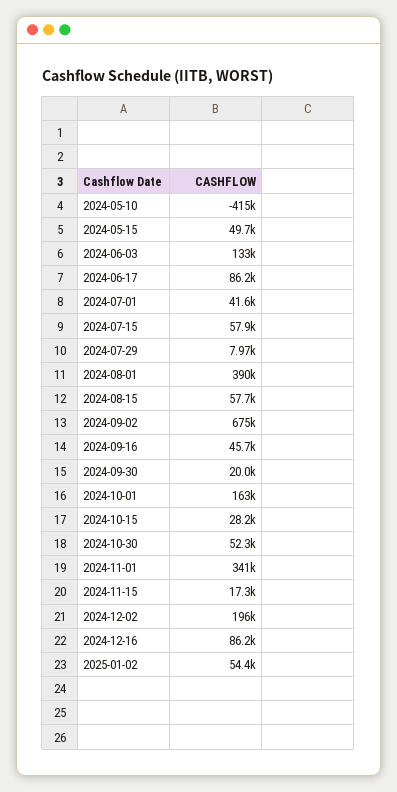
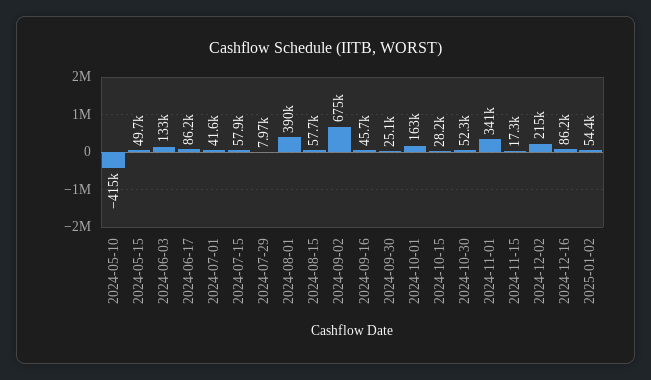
2024-09-30: 20000 -> 25100
2024-12-02: 196000 -> 215000

